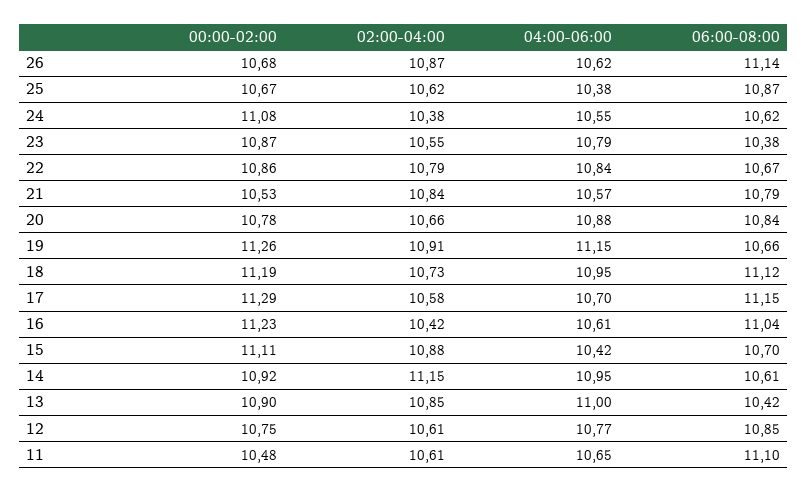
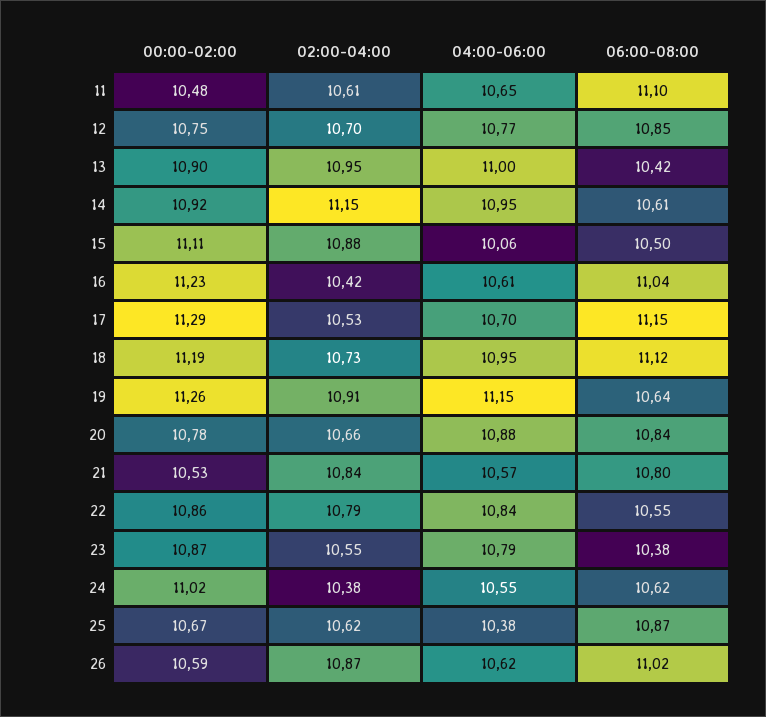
00:00-02:00, 26: 10.68 -> 10.59
06:00-08:00, 26: 11.14 -> 11.02
00:00-02:00, 24: 11.08 -> 11.02
06:00-08:00, 22: 10.67 -> 10.55
06:00-08:00, 21: 10.79 -> 10.8
06:00-08:00, 19: 10.66 -> 10.64
02:00-04:00, 17: 10.58 -> 10.53
04:00-06:00, 15: 10.42 -> 10.06
06:00-08:00, 15: 10.7 -> 10.5
02:00-04:00, 13: 10.85 -> 10.95
02:00-04:00, 12: 10.61 -> 10.7

